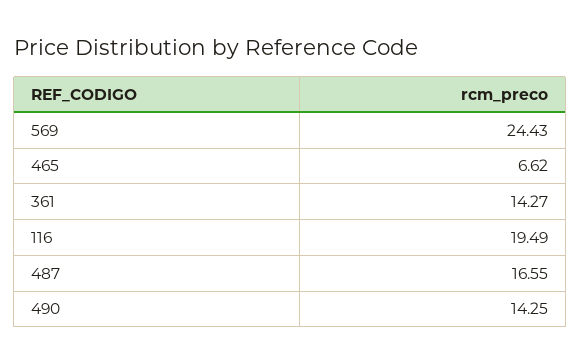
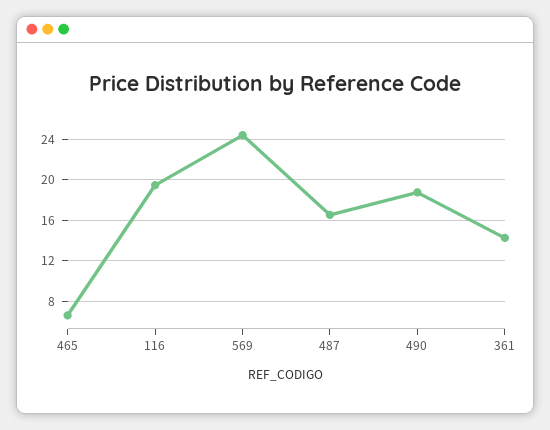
490: 14.25 -> 19

